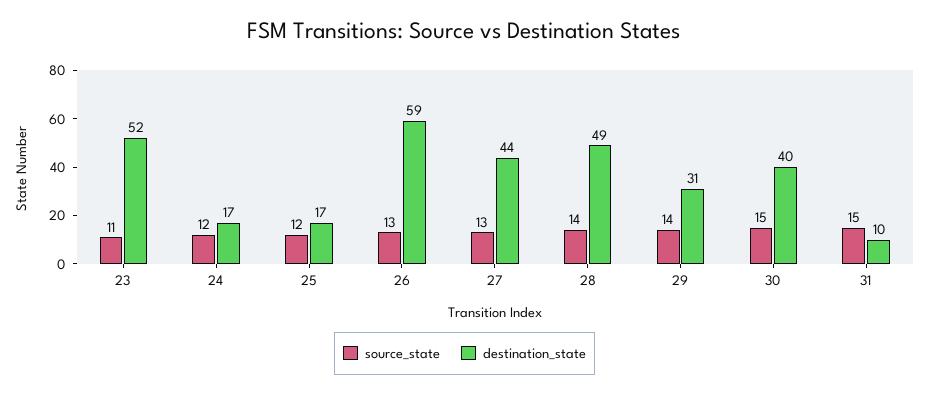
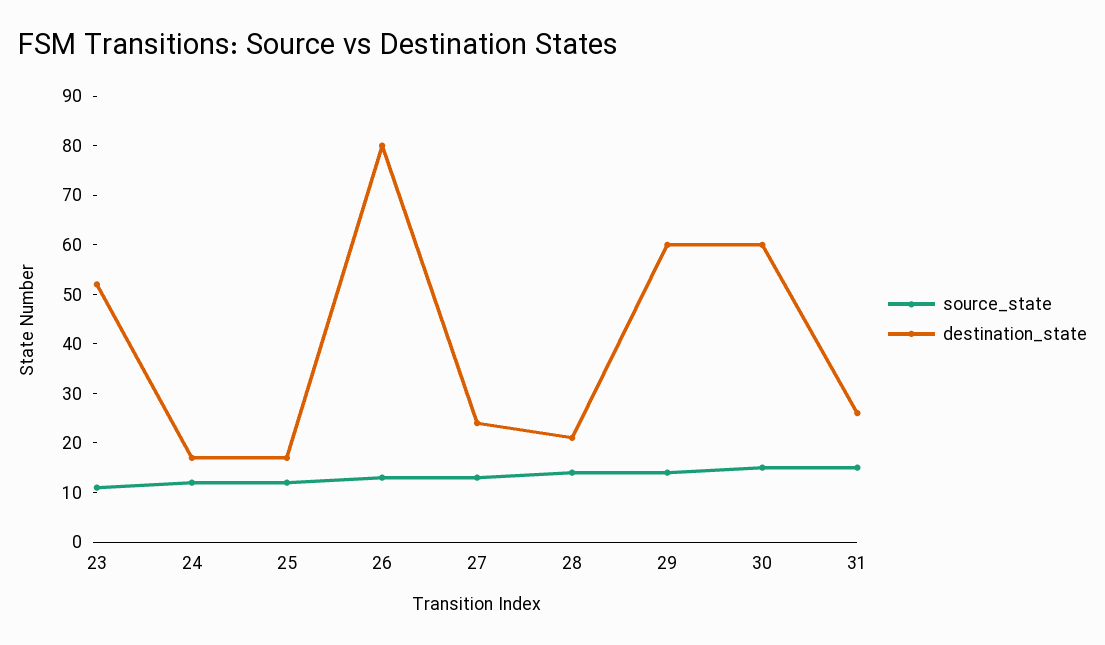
destination_state, 26: 59 -> 80
destination_state, 27: 44 -> 25
destination_state, 28: 49 -> 20
destination_state, 29: 31 -> 60
destination_state, 30: 40 -> 60
destination_state, 31: 10 -> 25

